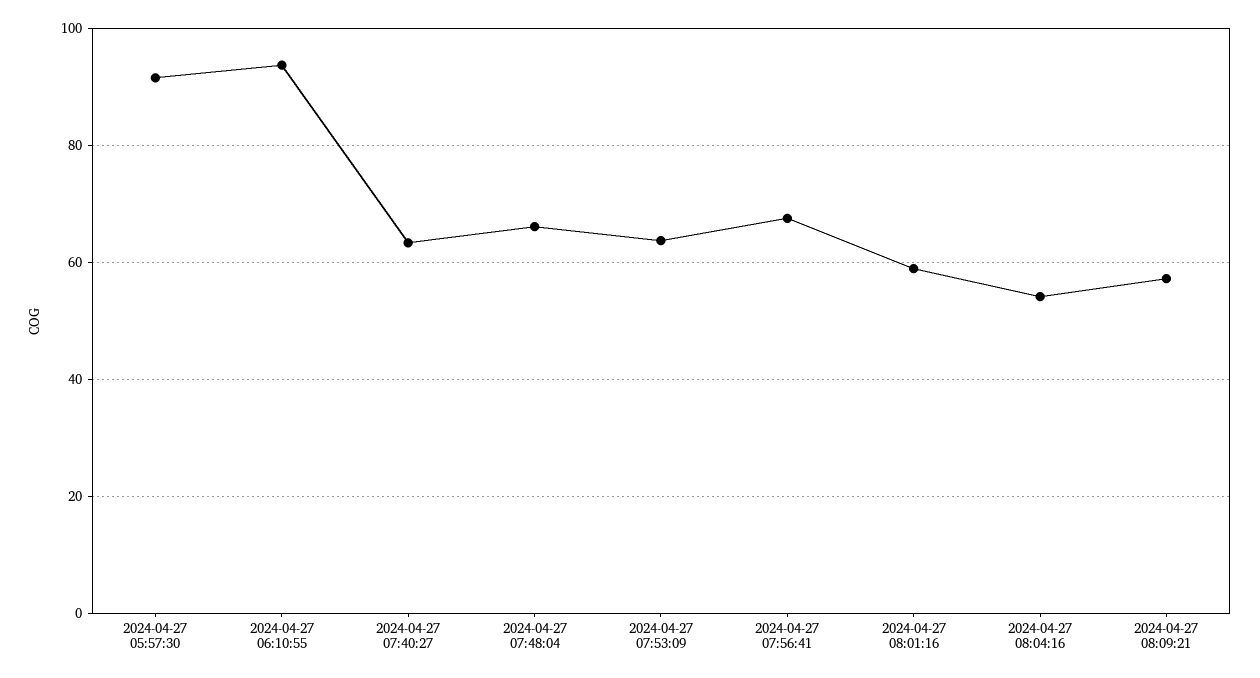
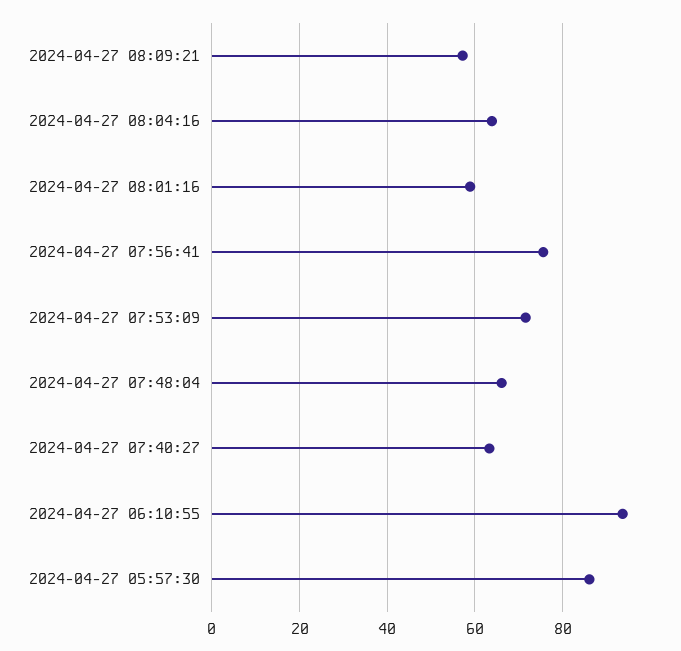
2024-04-27 05:57:30: 92 -> 86
2024-04-27 07:53:09: 64 -> 72
2024-04-27 07:56:41: 68 -> 76
2024-04-27 08:04:16: 54 -> 64

